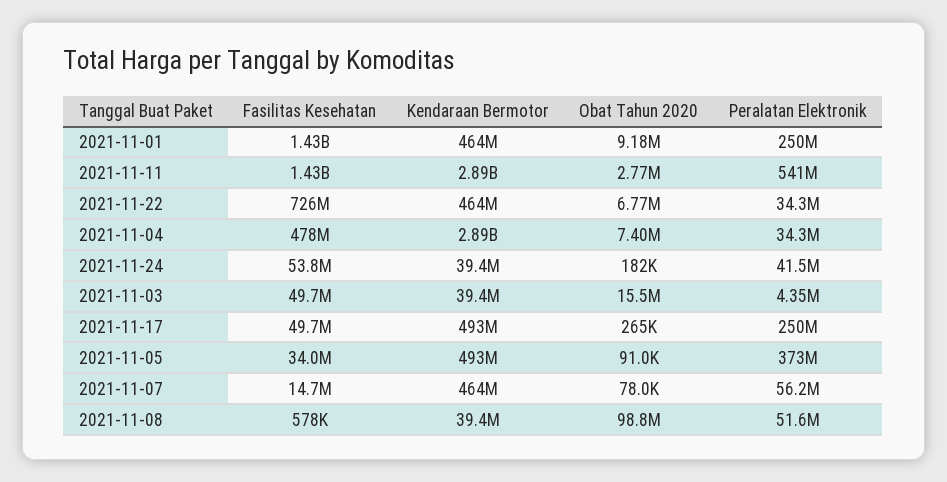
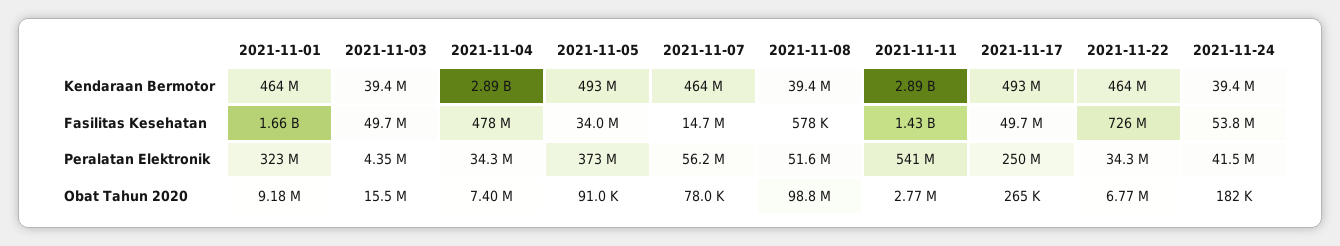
Fasilitas Kesehatan, 2021-11-01: 1430000000 -> 1660000000
Peralatan Elektronik, 2021-11-01: 250000000 -> 323000000

